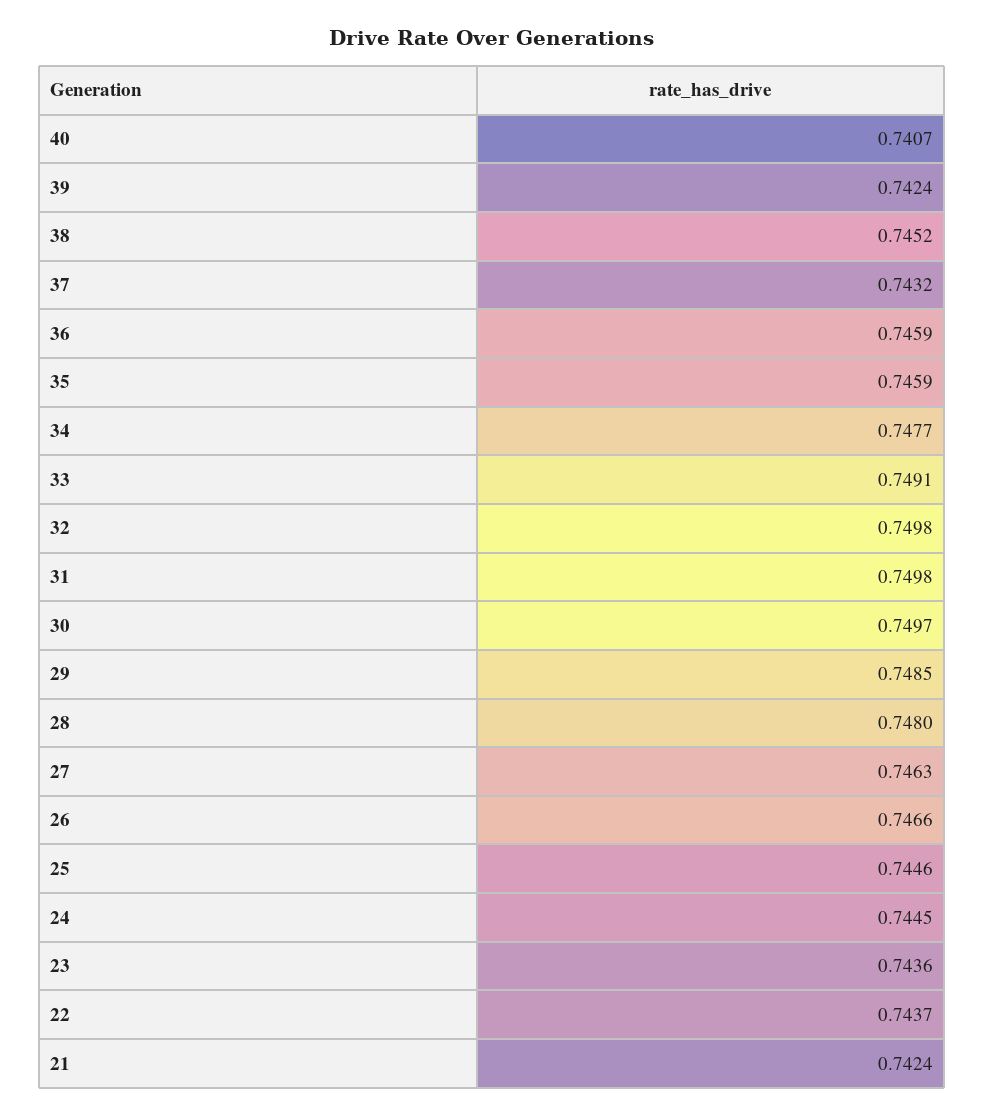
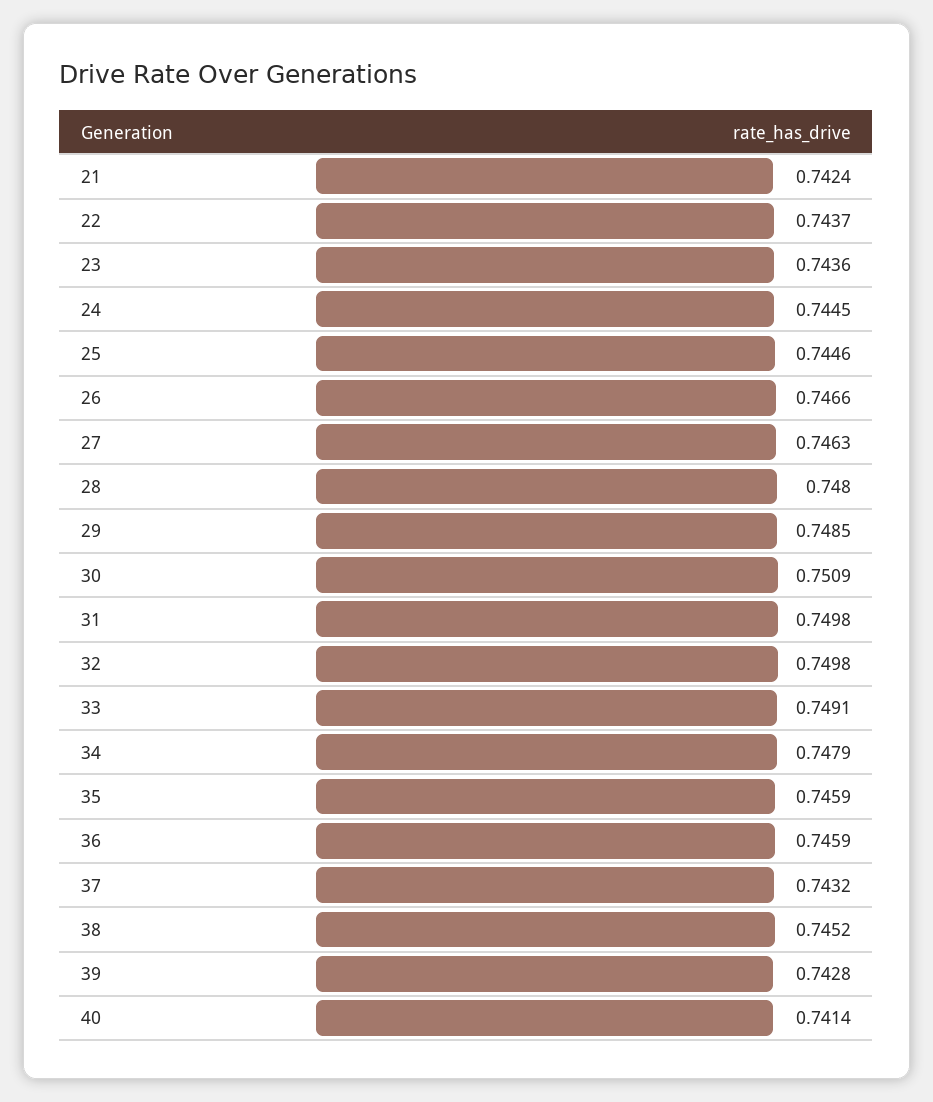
40: 0.7407 -> 0.7414
39: 0.7424 -> 0.7428
34: 0.7477 -> 0.7479
30: 0.7497 -> 0.7509

